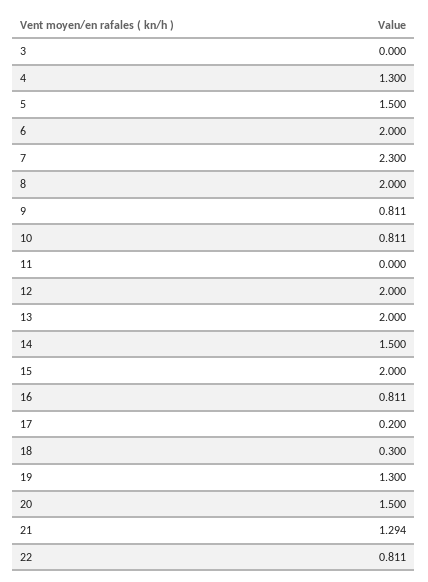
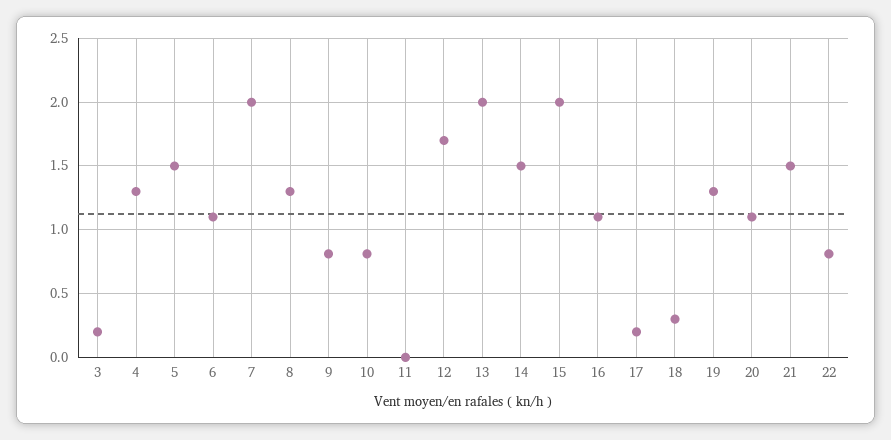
3: 0 -> 0.2
6: 2 -> 1.1
7: 2.3 -> 2
8: 2 -> 1.3
12: 2 -> 1.7
16: 0.811 -> 1.1
20: 1.5 -> 1.1
21: 1.294 -> 1.5

